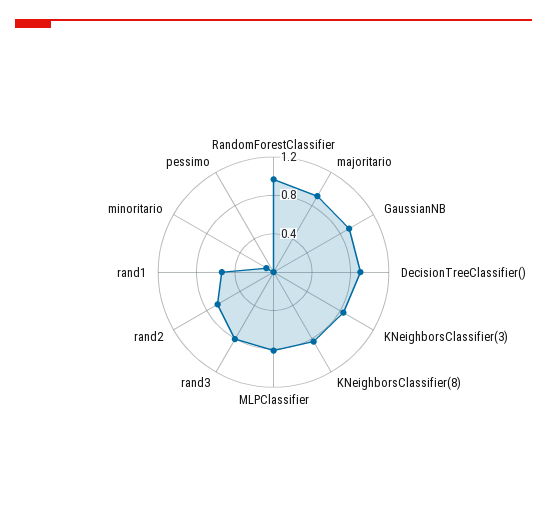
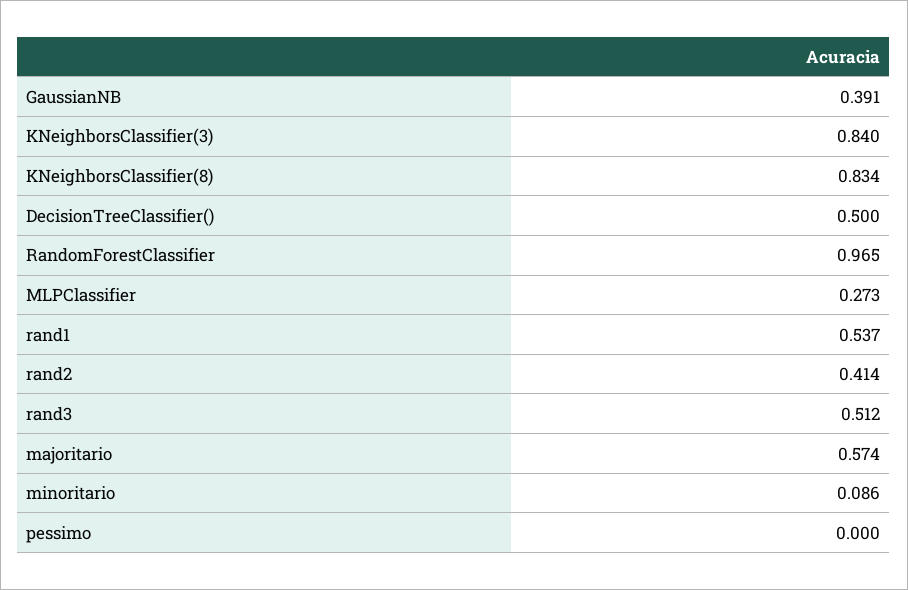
majoritario: 0.9 -> 0.574
GaussianNB: 0.9 -> 0.391
DecisionTreeClassifier(): 0.9 -> 0.5
MLPClassifier: 0.8 -> 0.273
rand3: 0.8 -> 0.512
rand2: 0.7 -> 0.414

